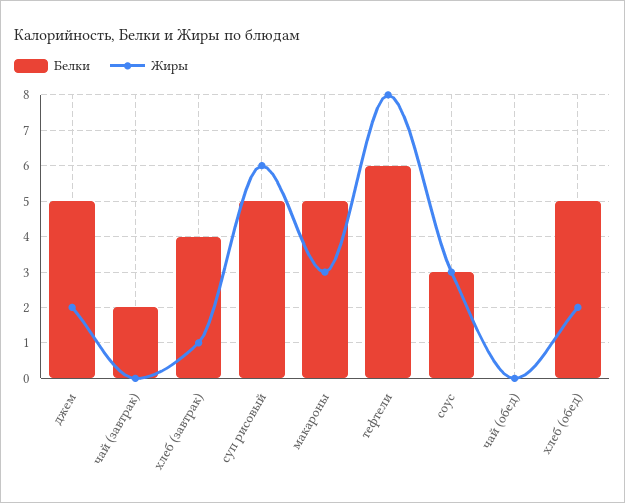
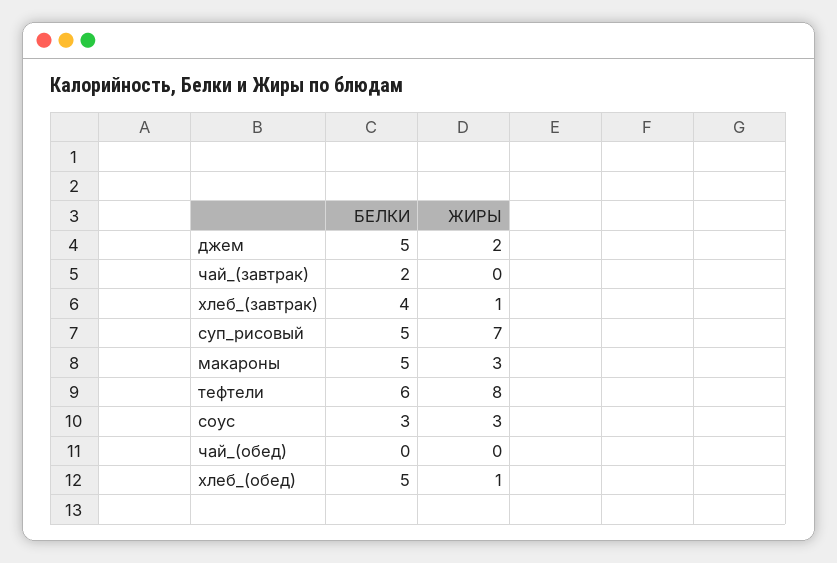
Жиры, суп рисовый: 6 -> 7
Жиры, хлеб (обед): 2 -> 1

